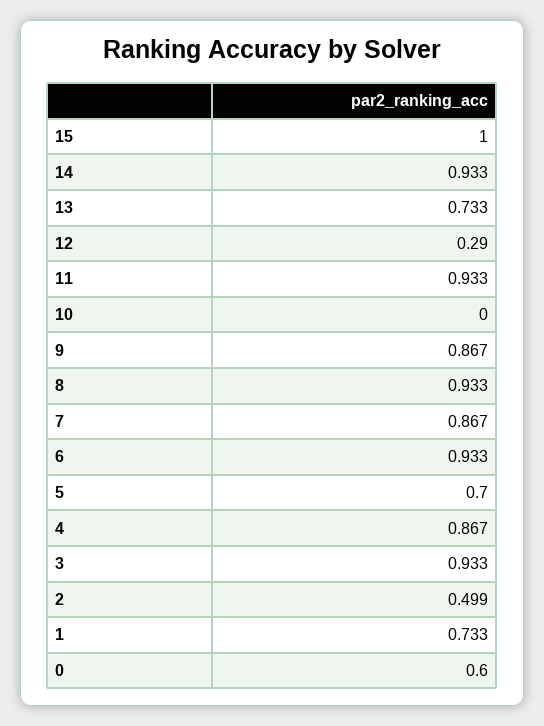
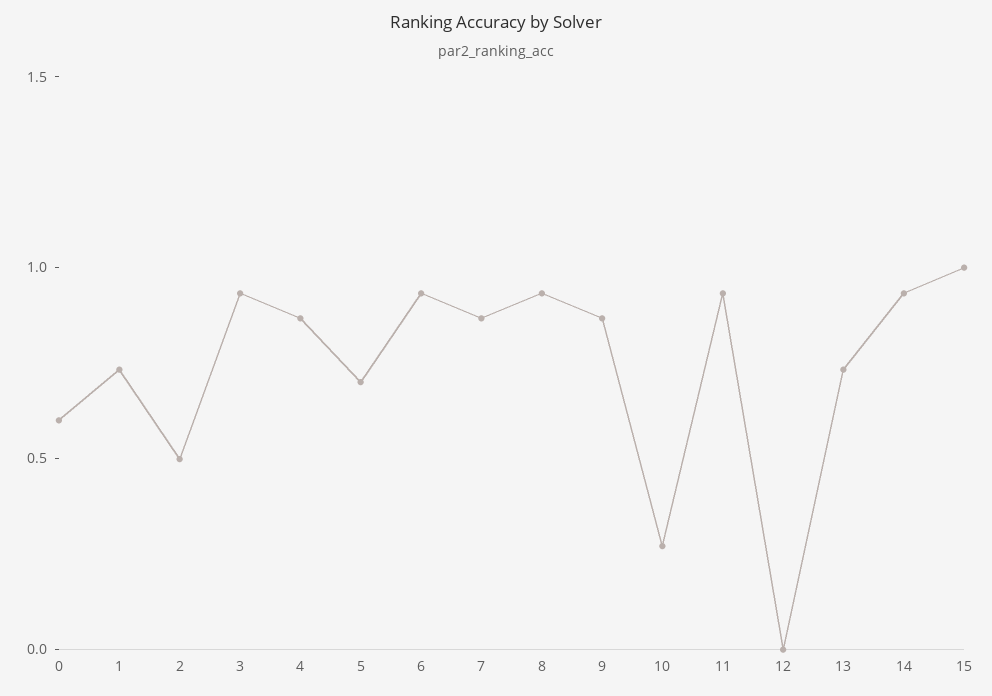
12: 0.29 -> 0
10: 0 -> 0.3

